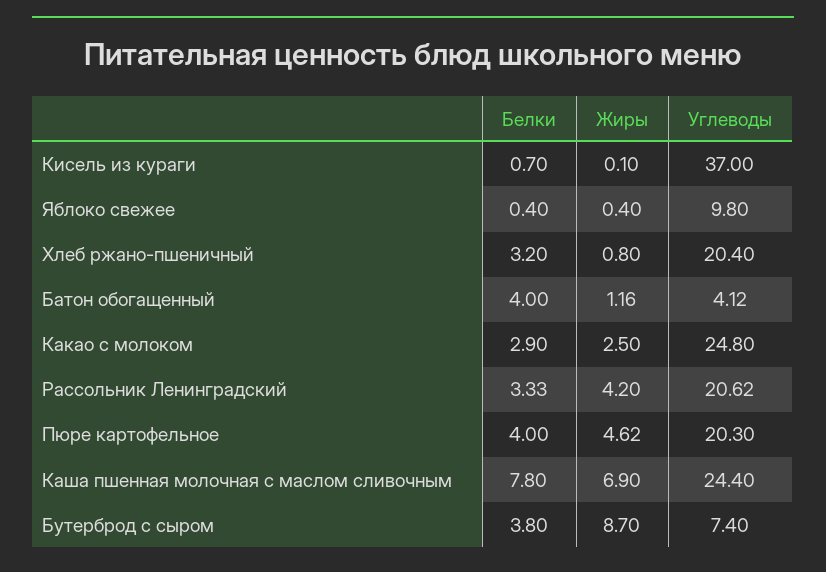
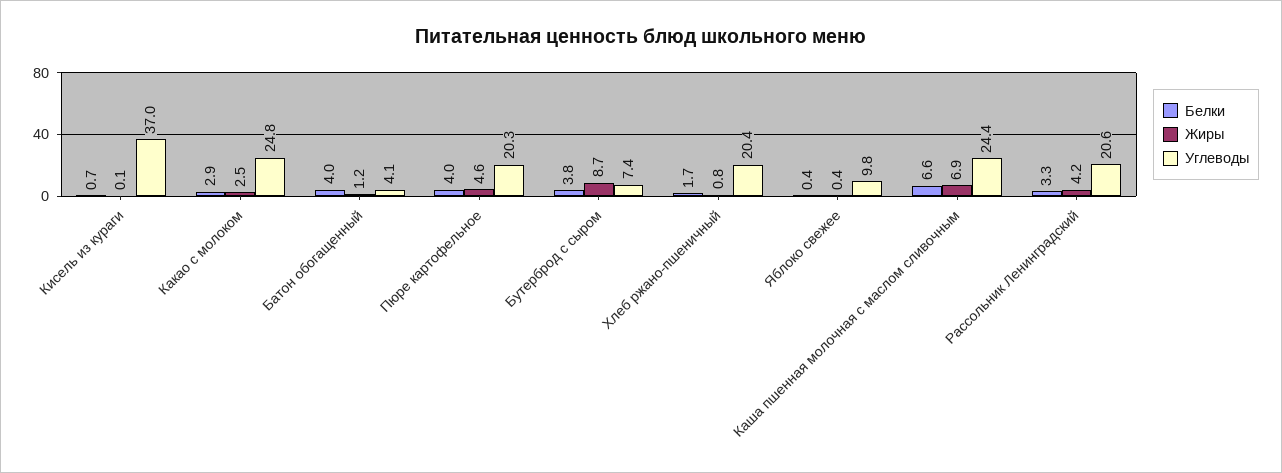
Белки, Хлеб ржано-пшеничный: 3.2 -> 1.7
Белки, Каша пшенная молочная с маслом сливочным: 7.8 -> 6.6

